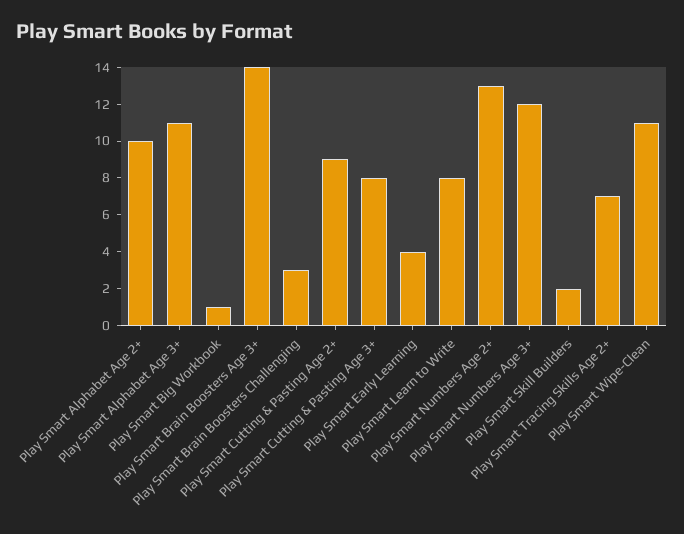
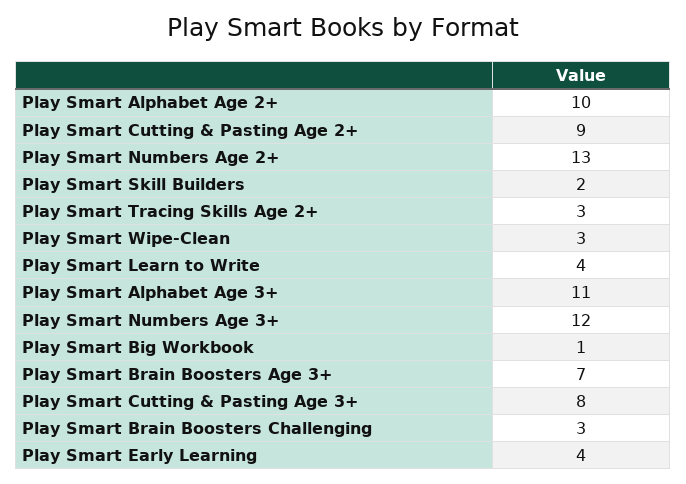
Play Smart Brain Boosters Age 3+: 14 -> 7
Play Smart Learn to Write: 8 -> 4
Play Smart Tracing Skills Age 2+: 7 -> 3
Play Smart Wipe-Clean: 11 -> 3

